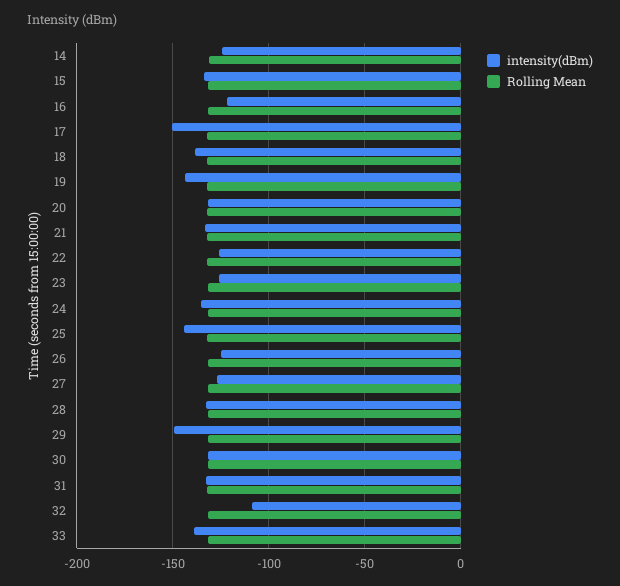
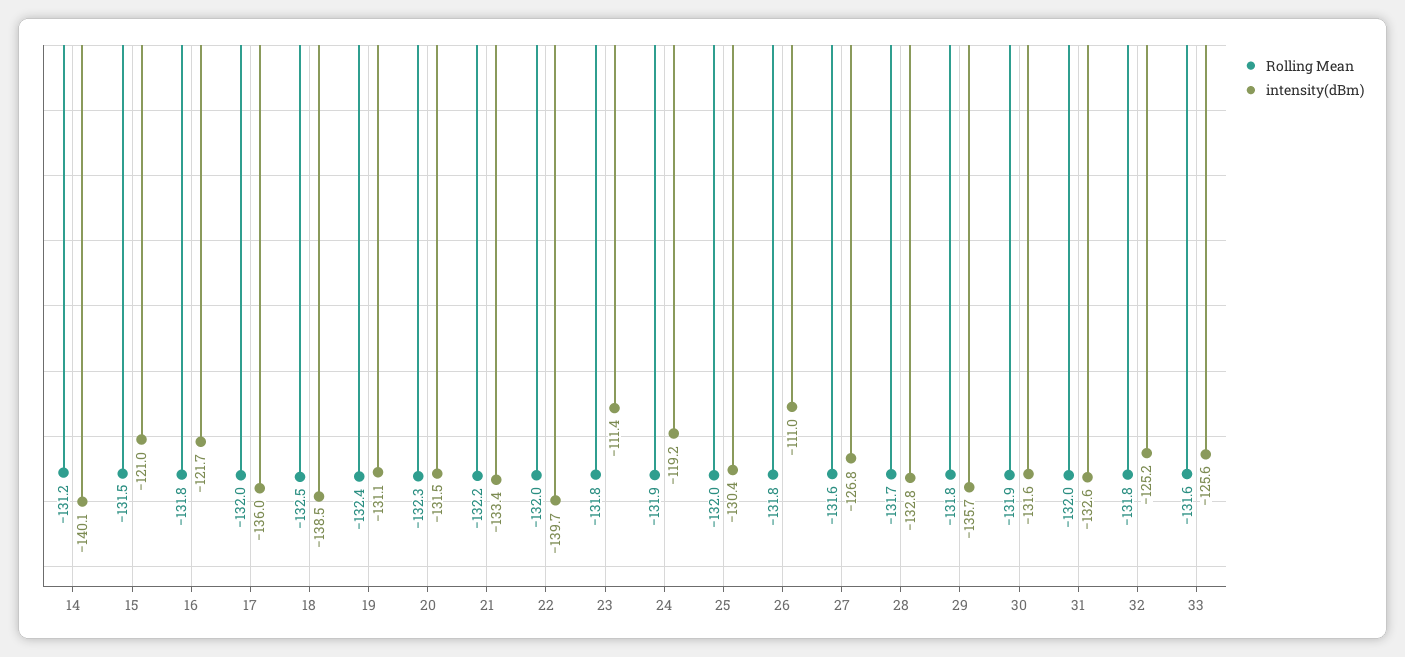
intensity(dBm), 14: -125 -> -140.1
intensity(dBm), 15: -135 -> -121
intensity(dBm), 17: -150 -> -136
intensity(dBm), 19: -145 -> -131.1
intensity(dBm), 22: -125 -> -139.7
intensity(dBm), 23: -125 -> -111.4
intensity(dBm), 24: -135 -> -119.2
intensity(dBm), 25: -145 -> -130.4
intensity(dBm), 26: -125 -> -111
intensity(dBm), 29: -150 -> -135.7
intensity(dBm), 32: -110 -> -125.2
intensity(dBm), 33: -140 -> -125.6

